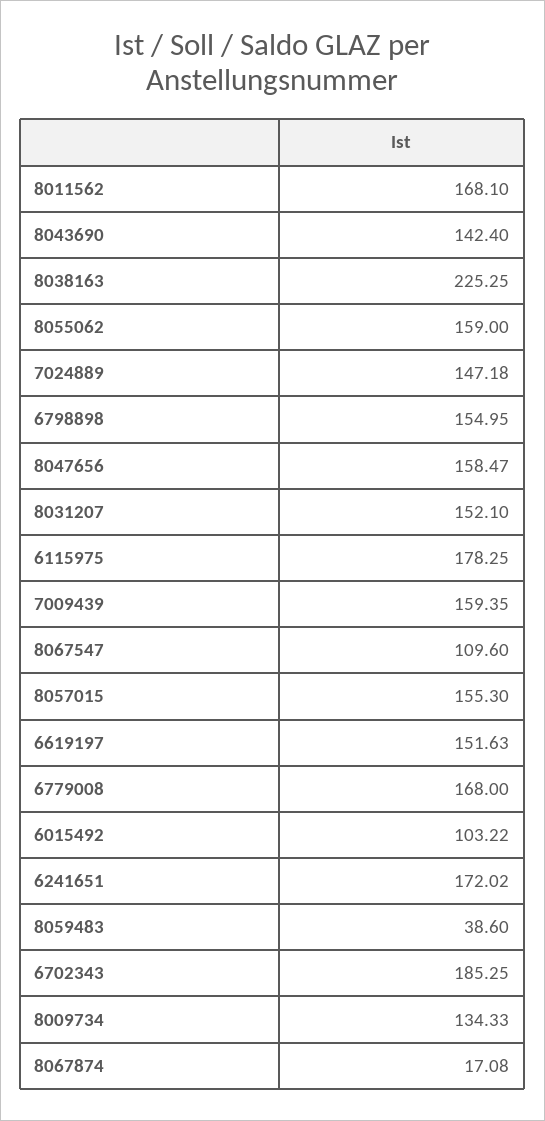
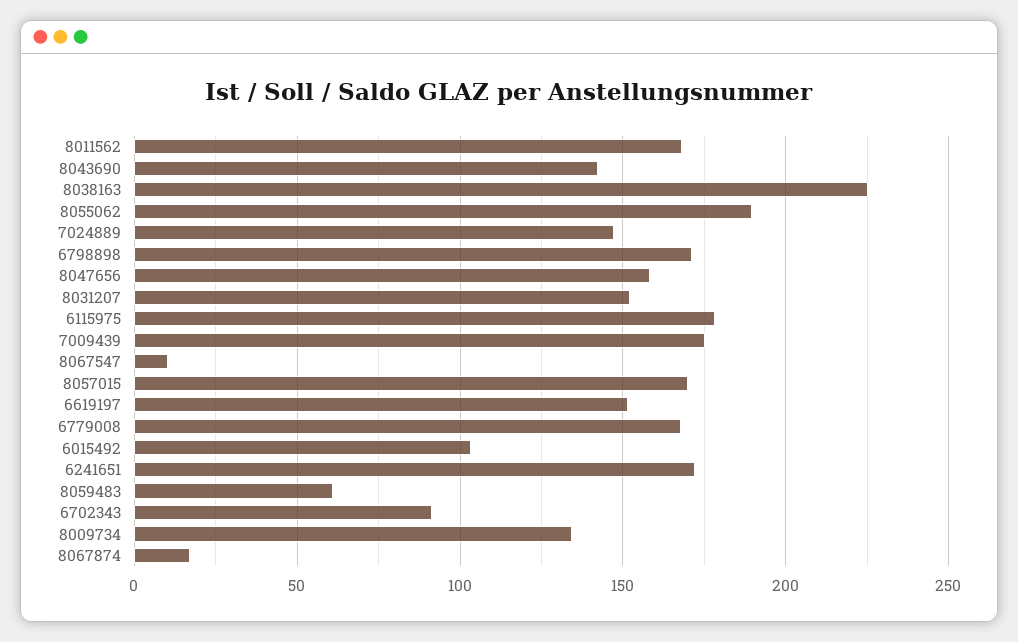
8055062: 159 -> 190
6798898: 154.95 -> 170
7009439: 159.35 -> 175
8067547: 109.6 -> 10
8057015: 155.3 -> 170
8059483: 38.6 -> 60
6702343: 185.25 -> 90

